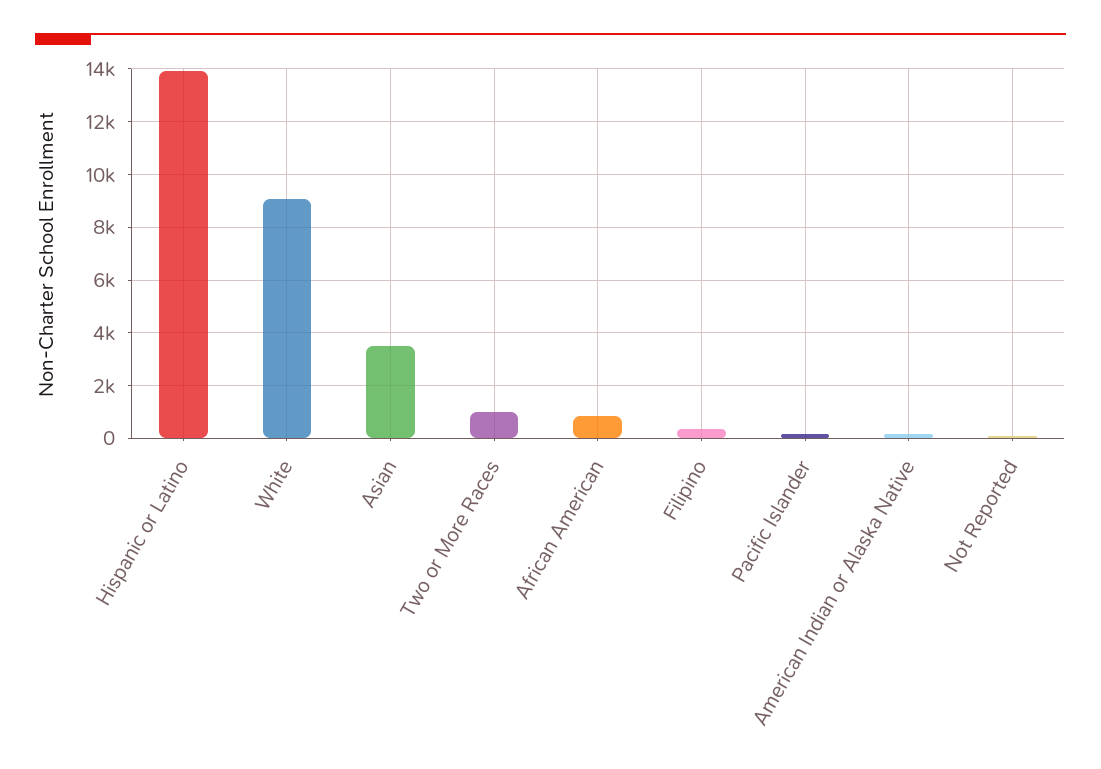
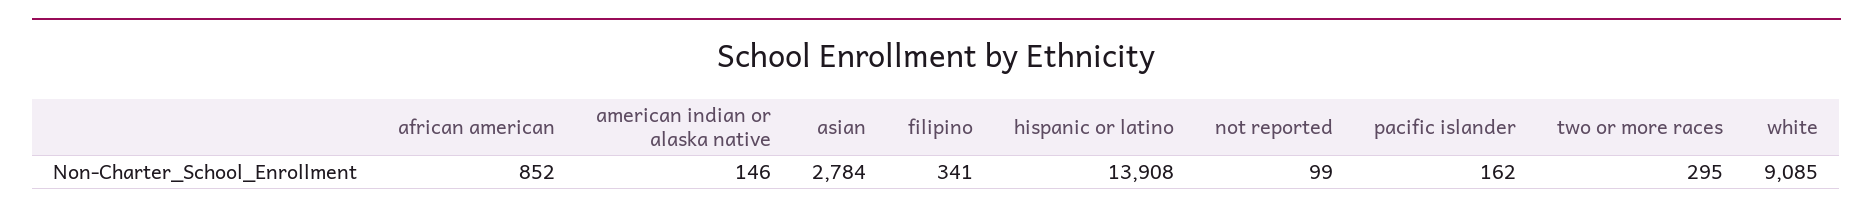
Asian: 3500 -> 2784
Two or More Races: 1000 -> 295

